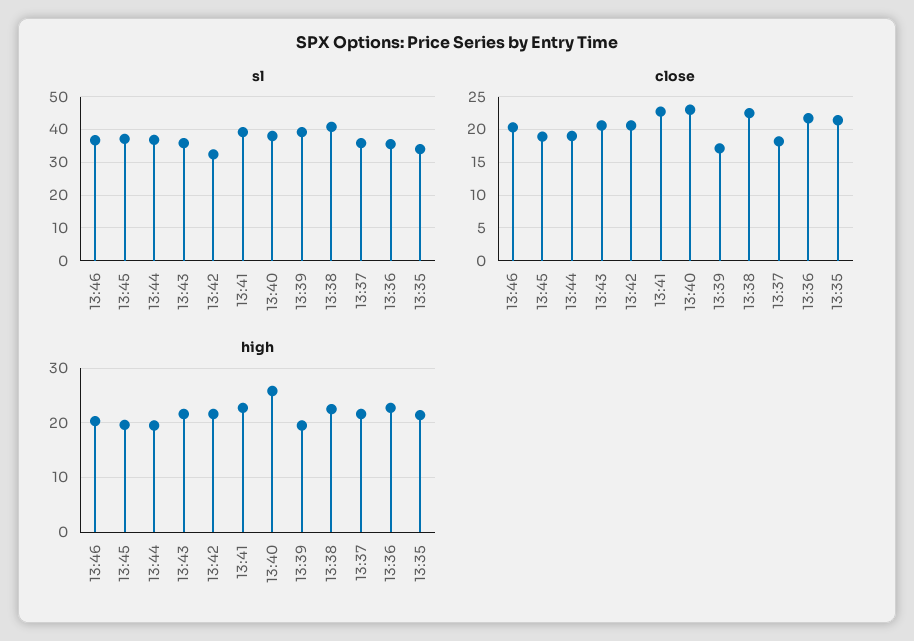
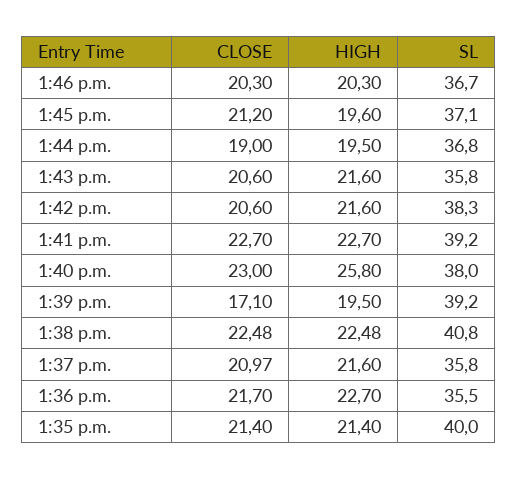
sl, 13:42: 32 -> 38.3
sl, 13:35: 34 -> 40
close, 13:45: 19 -> 21.2
close, 13:37: 18 -> 20.97

